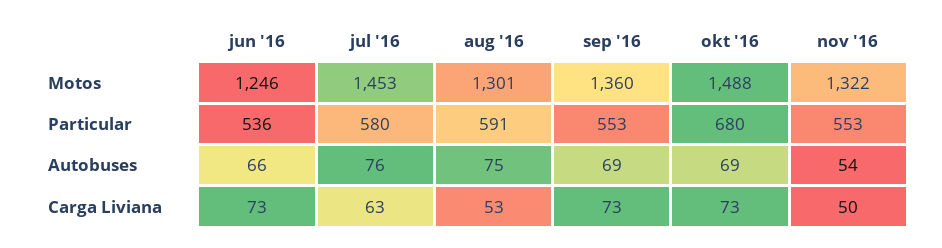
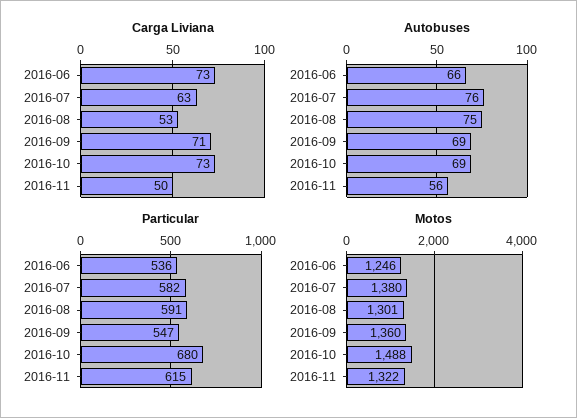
Motos, jul '16: 1453 -> 1380
Particular, jul '16: 580 -> 582
Particular, sep '16: 553 -> 547
Particular, nov '16: 553 -> 615
Autobuses, nov '16: 54 -> 56
Carga Liviana, sep '16: 73 -> 71

